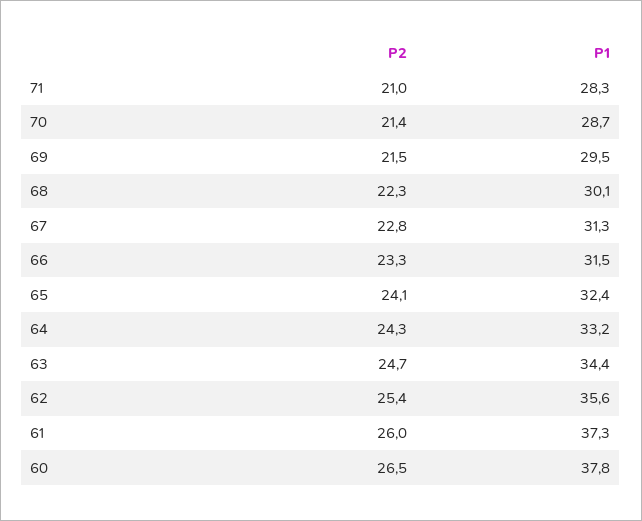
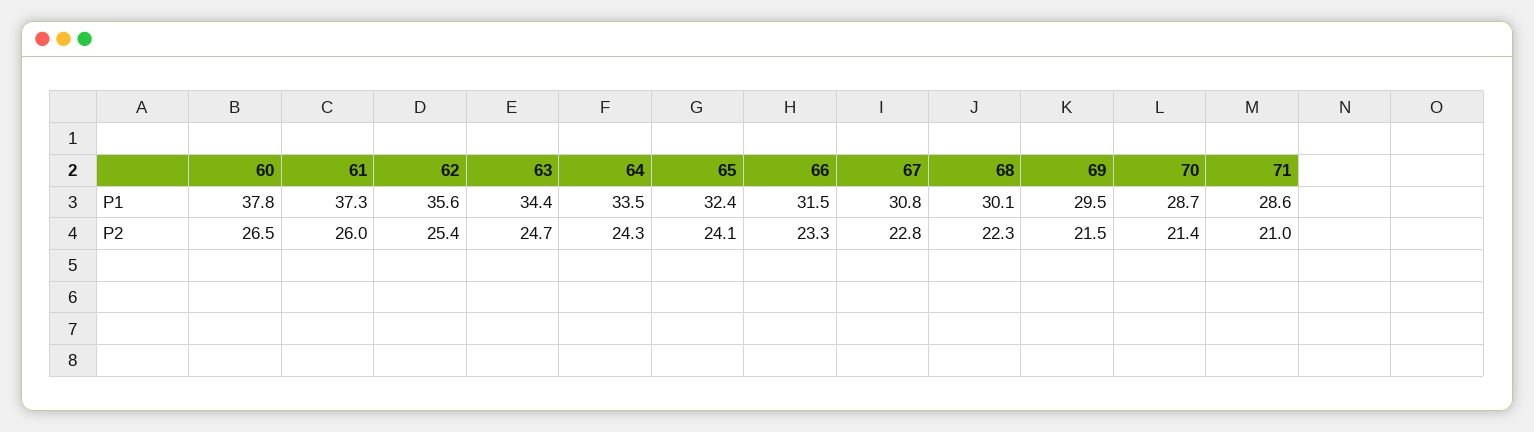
P1, 71: 28.3 -> 28.6
P1, 67: 31.3 -> 30.8
P1, 64: 33.2 -> 33.5

